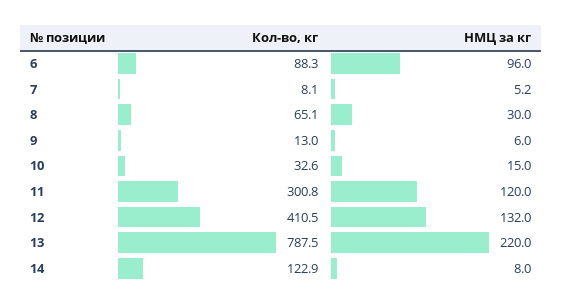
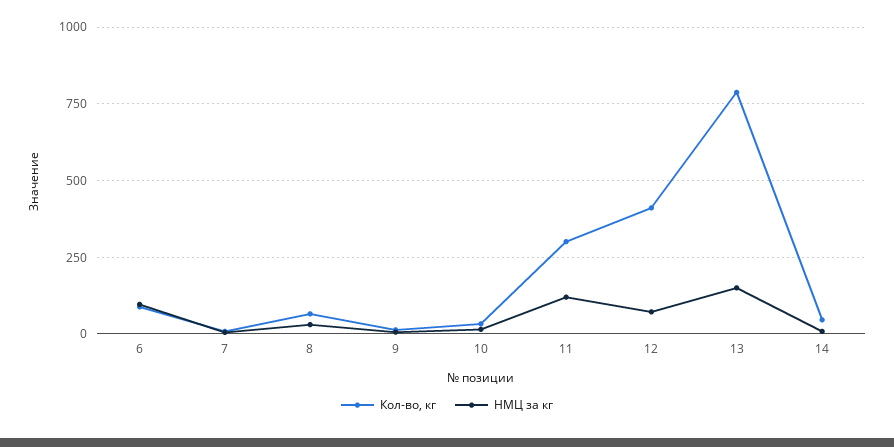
НМЦ за кг, 12: 132 -> 75
НМЦ за кг, 13: 220 -> 150
Кол-во, кг, 14: 122.9 -> 50

